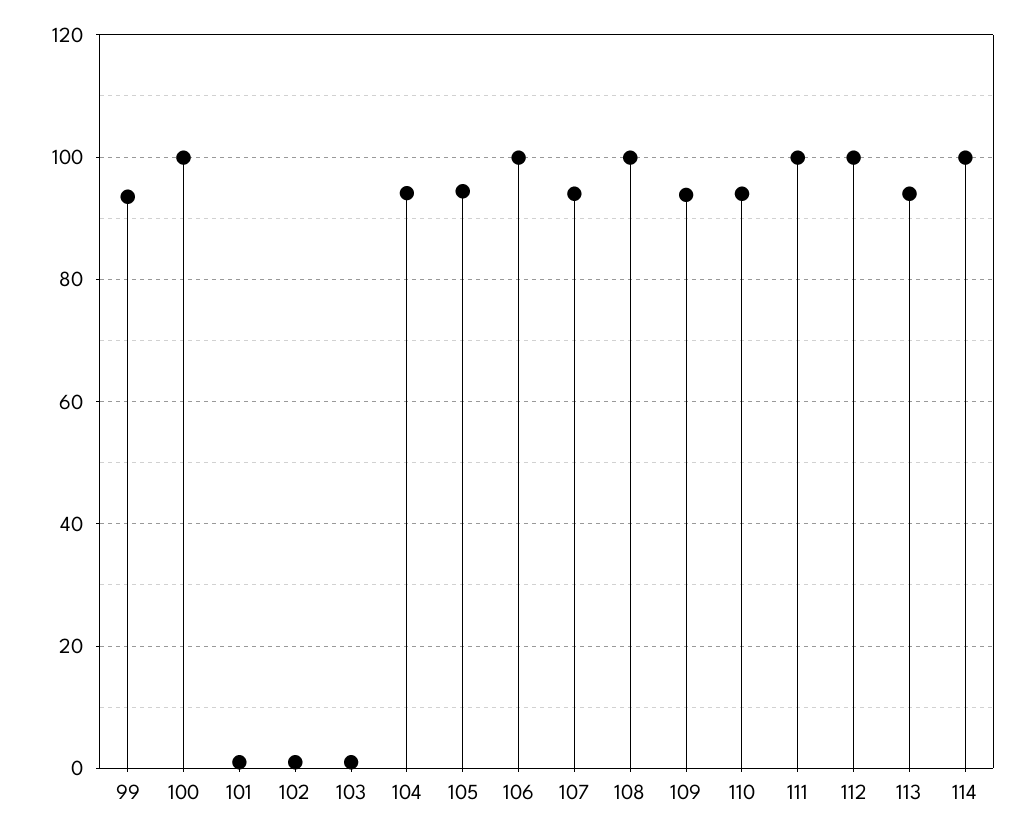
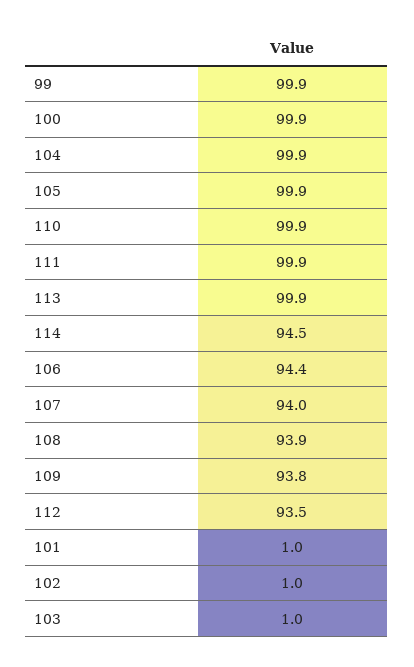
99: 94 -> 99.9
104: 94 -> 99.9
105: 94 -> 99.9
106: 100 -> 94.4
108: 100 -> 93.9
110: 94 -> 99.9
112: 100 -> 93.5
113: 94 -> 99.9
114: 100 -> 94.5

